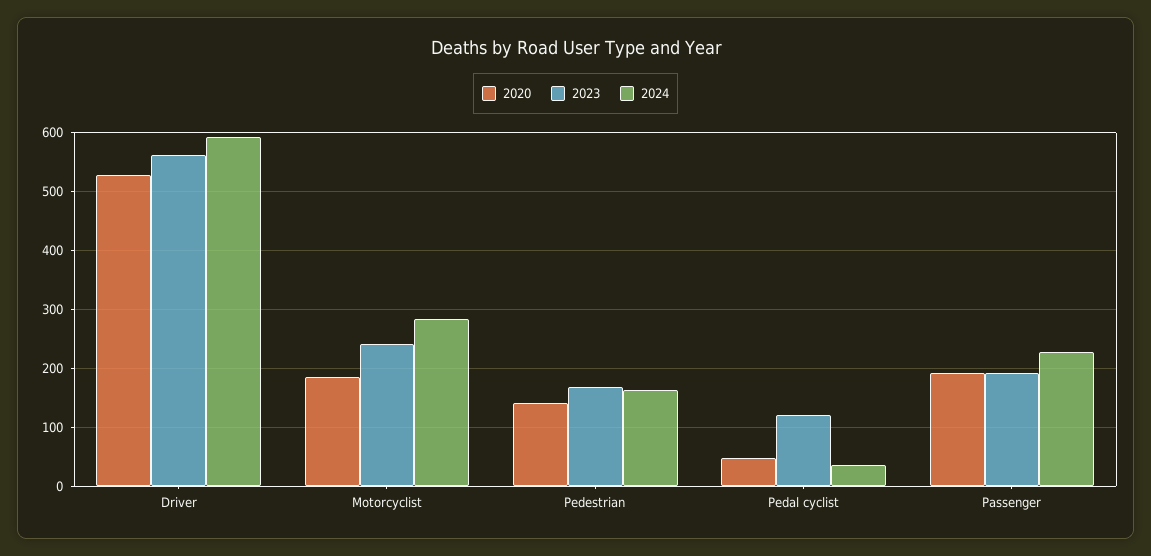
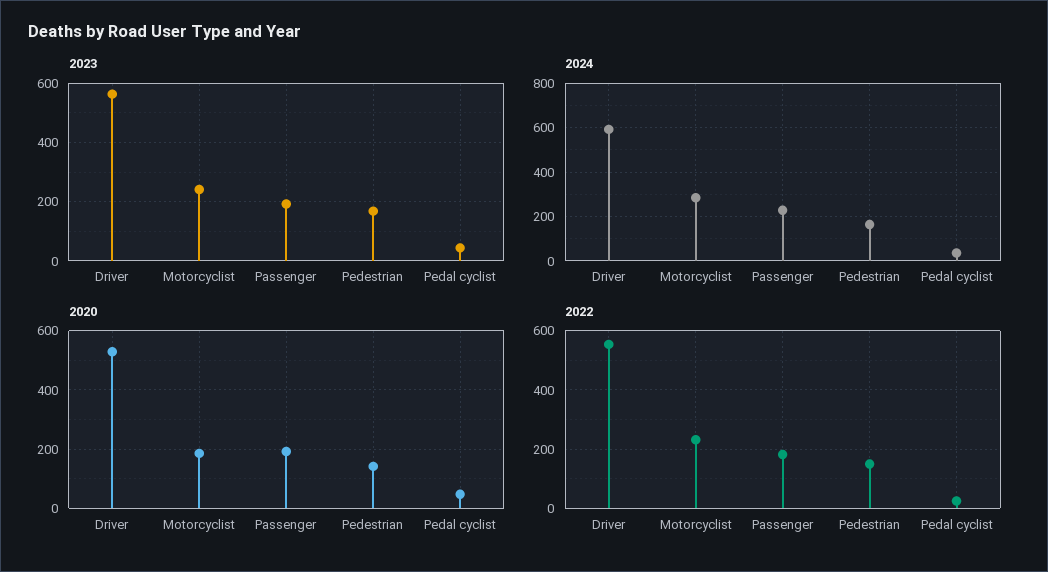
2023, Pedal cyclist: 120 -> 50
2022, Driver: none -> 550
2022, Motorcyclist: none -> 225
2022, Passenger: none -> 175
2022, Pedestrian: none -> 150
2022, Pedal cyclist: none -> 25

